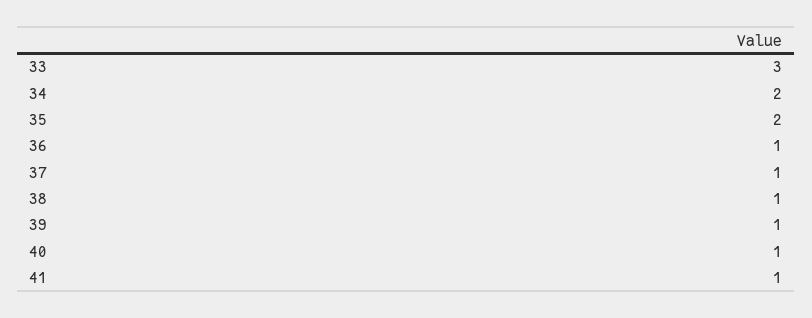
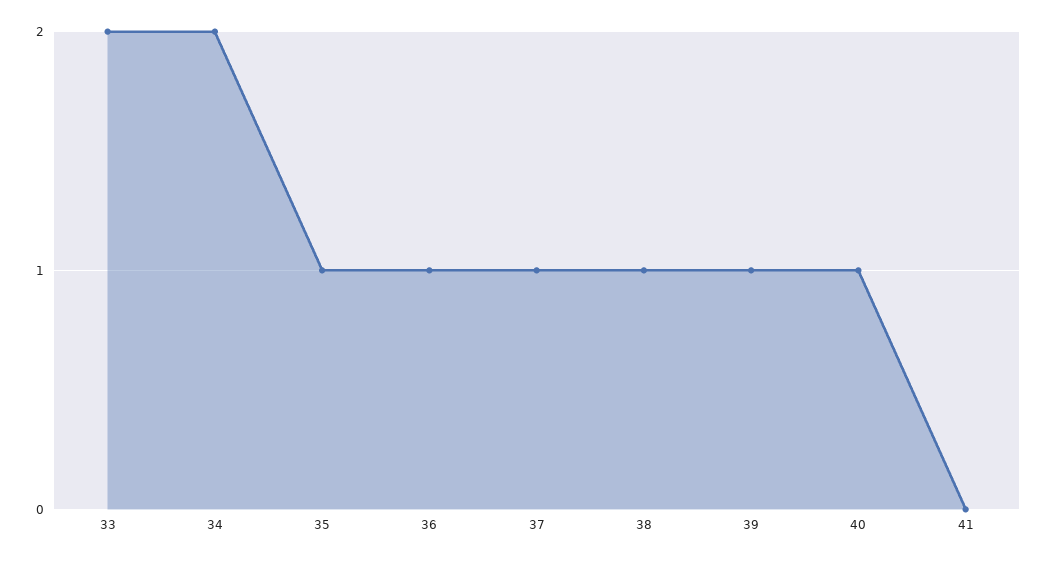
33: 3 -> 2
35: 2 -> 1
41: 1 -> 0

